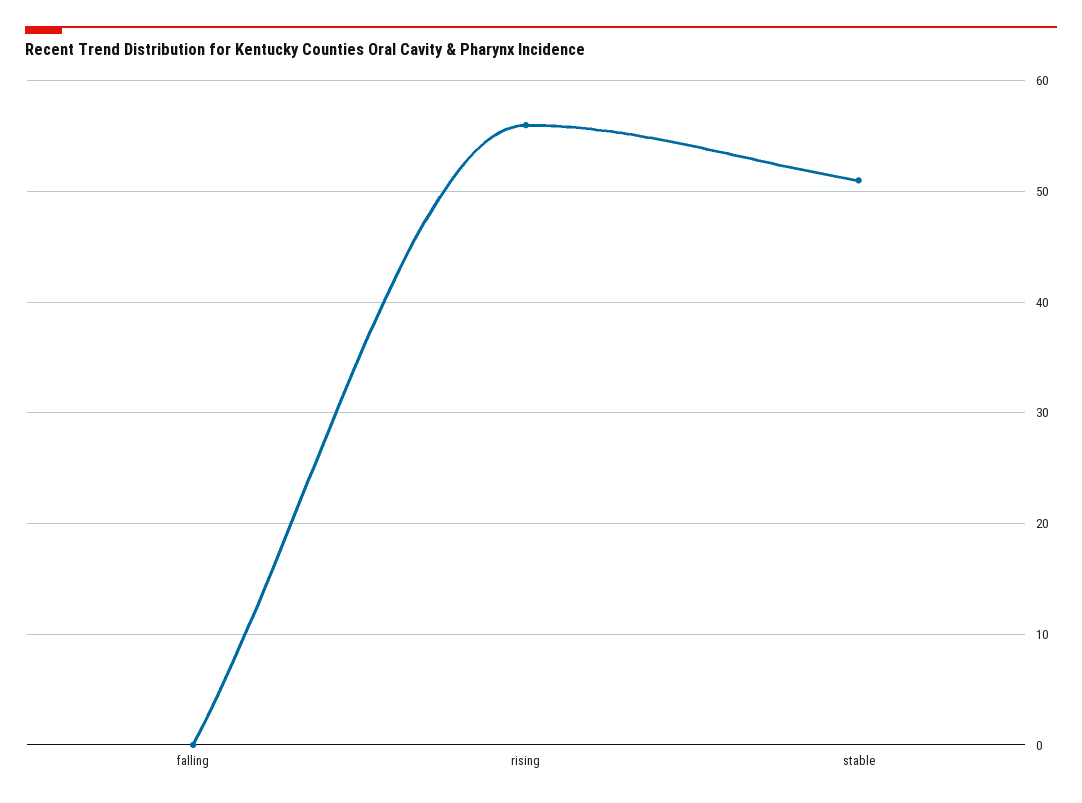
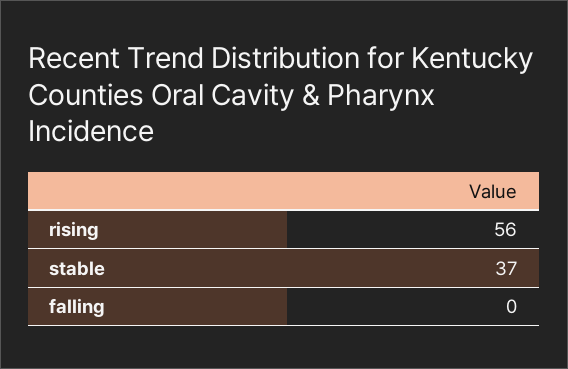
stable: 51 -> 37

